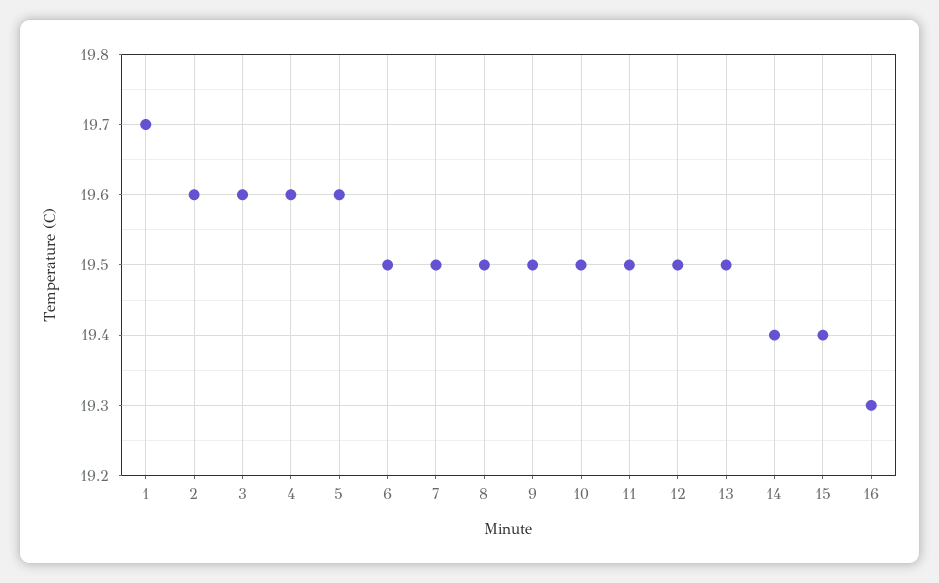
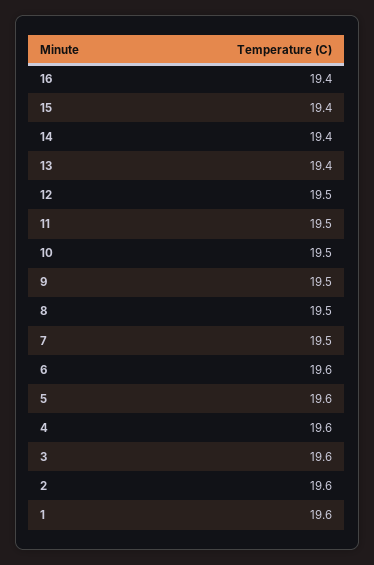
1: 19.7 -> 19.6
6: 19.5 -> 19.6
13: 19.5 -> 19.4
16: 19.3 -> 19.4

